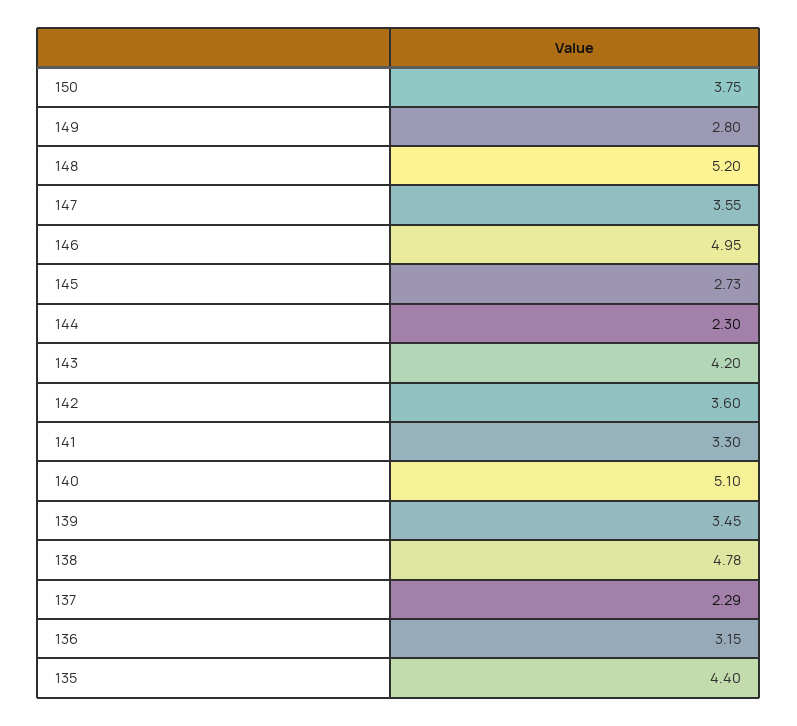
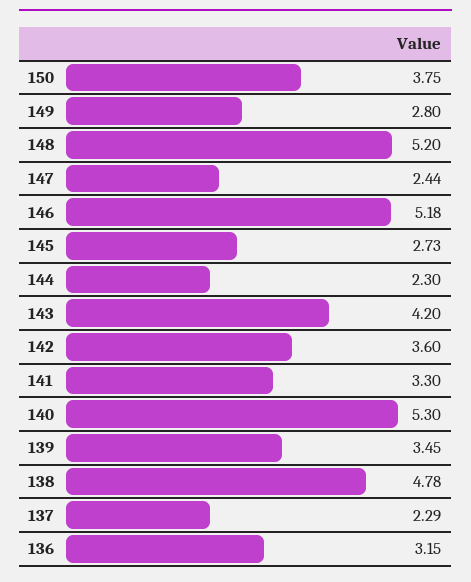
147: 3.55 -> 2.44
146: 4.95 -> 5.18
140: 5.1 -> 5.3
135: 4.4 -> none

